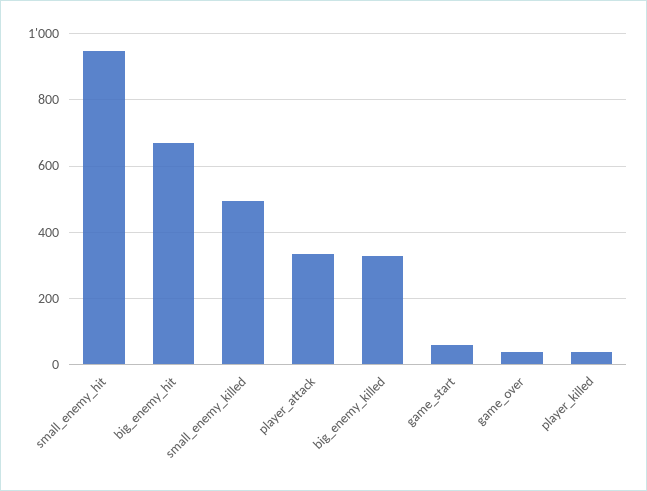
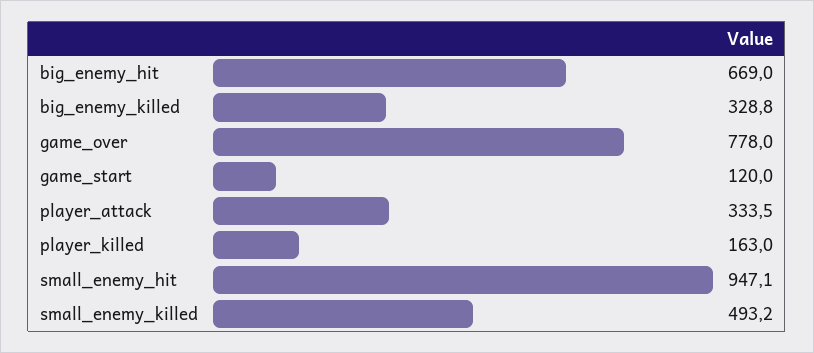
game_start: 60 -> 120
game_over: 40 -> 778
player_killed: 40 -> 163

